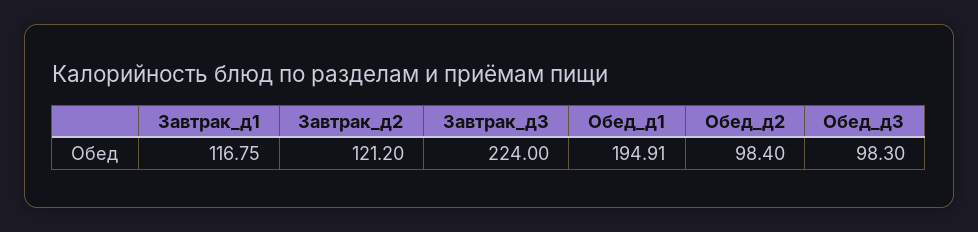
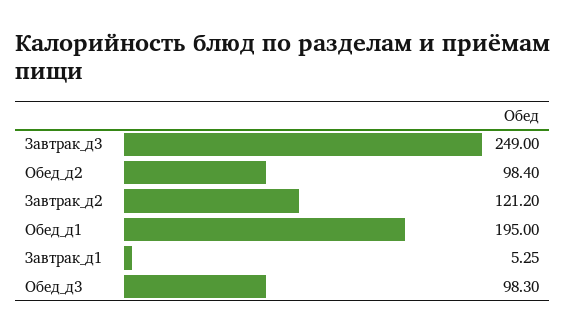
Завтрак_д1: 116.75 -> 5.25
Завтрак_д3: 224 -> 249
Обед_д1: 194.91 -> 195

